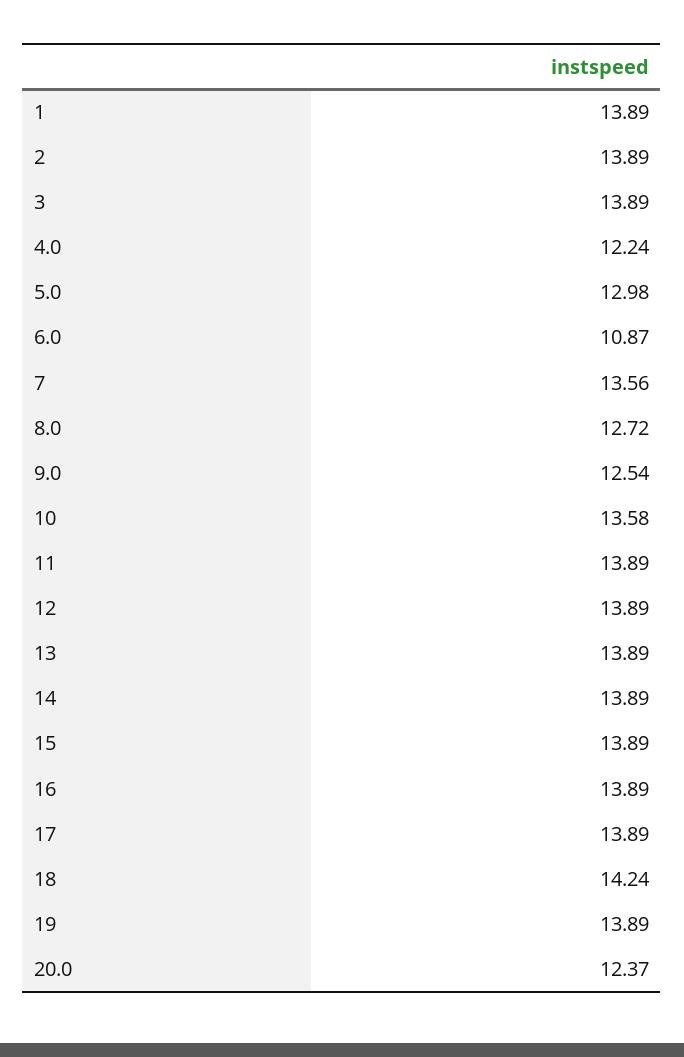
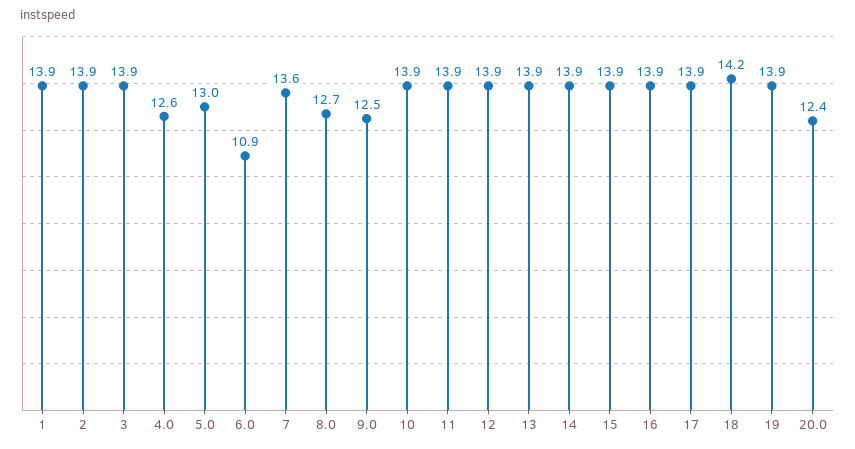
4.0: 12.24 -> 12.6
10: 13.58 -> 13.9

